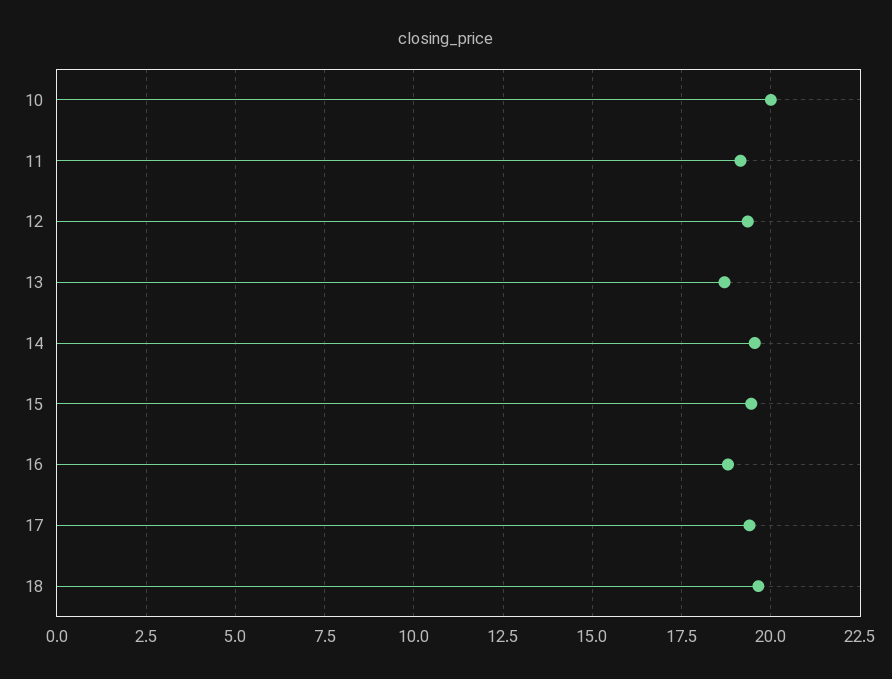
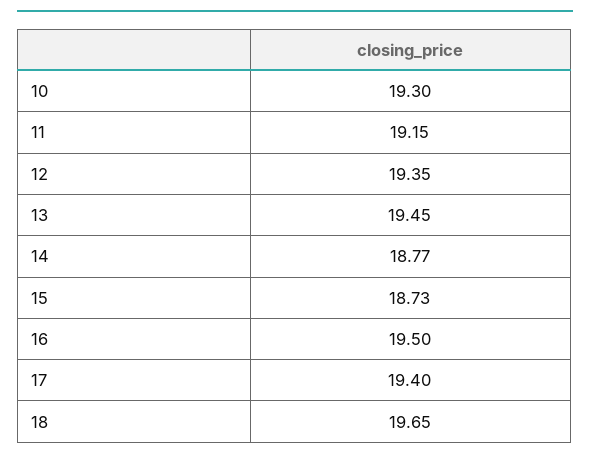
10: 20 -> 19.3
13: 18.75 -> 19.45
14: 19.5 -> 18.77
15: 19.5 -> 18.73
16: 18.75 -> 19.5

